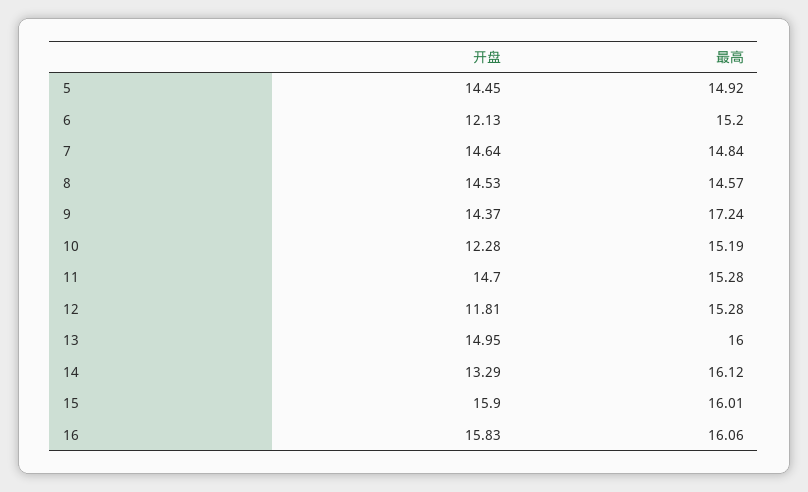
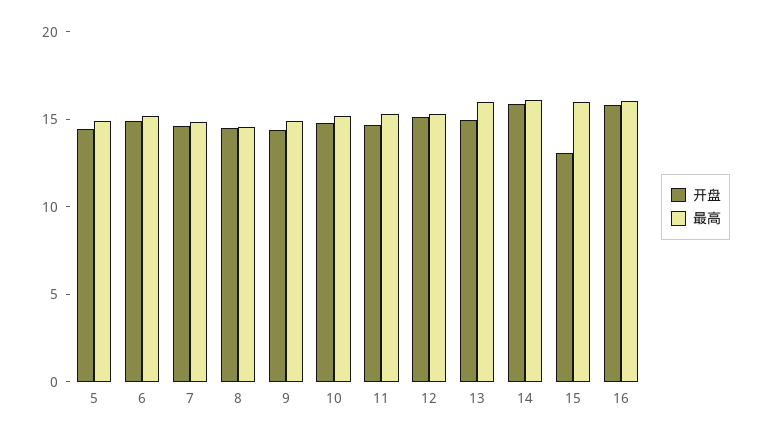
开盘, 6: 12.13 -> 15
最高, 9: 17.24 -> 15
开盘, 10: 12.28 -> 15
开盘, 12: 11.81 -> 15
开盘, 14: 13.29 -> 16
开盘, 15: 15.9 -> 13

